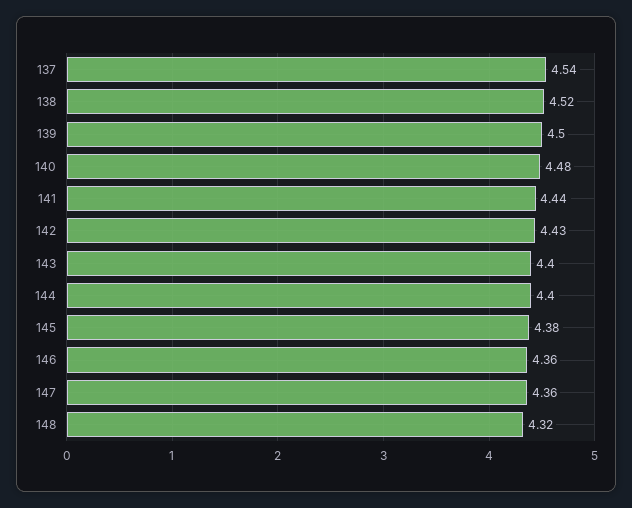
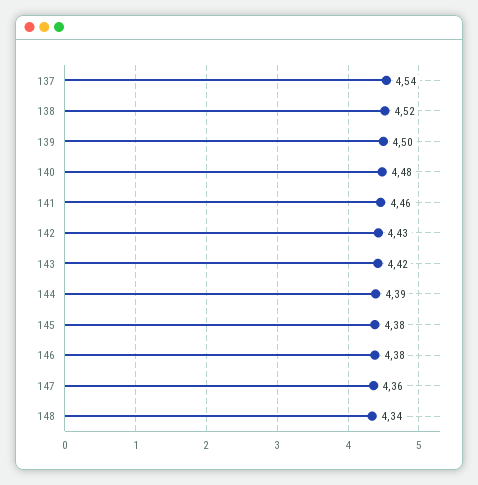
141: 4.44 -> 4.46
143: 4.4 -> 4.42
144: 4.4 -> 4.39
146: 4.36 -> 4.38
148: 4.32 -> 4.34

